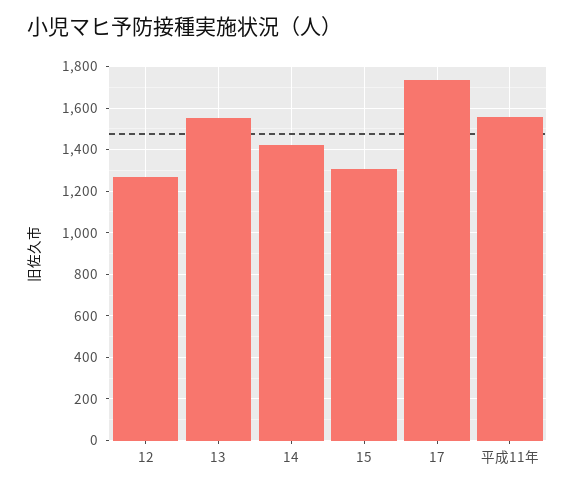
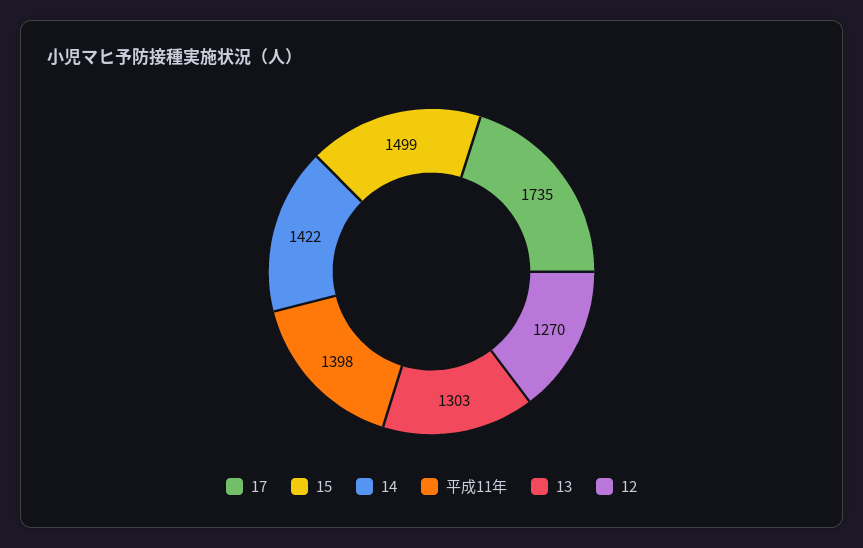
13: 1550 -> 1303
15: 1300 -> 1499
平成11年: 1550 -> 1398

